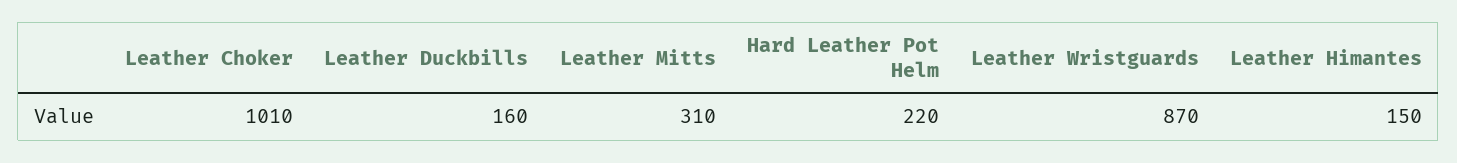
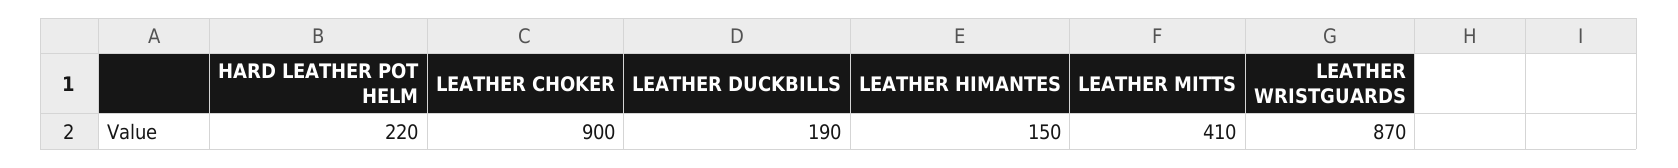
Leather Choker: 1010 -> 900
Leather Duckbills: 160 -> 190
Leather Mitts: 310 -> 410

